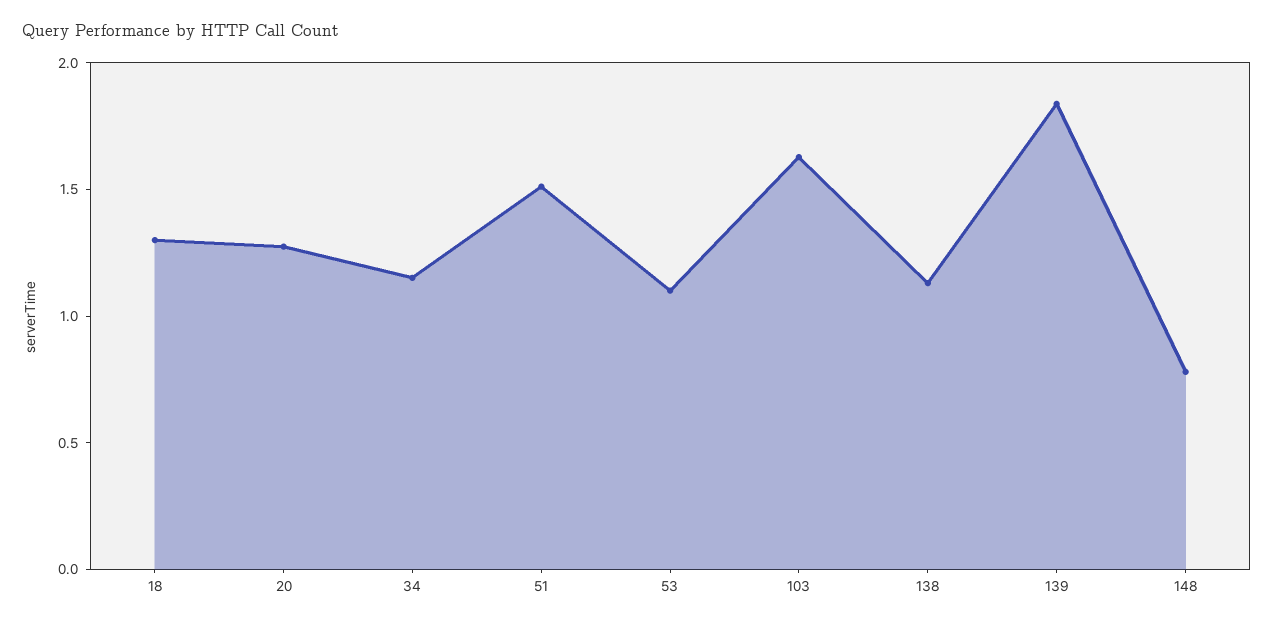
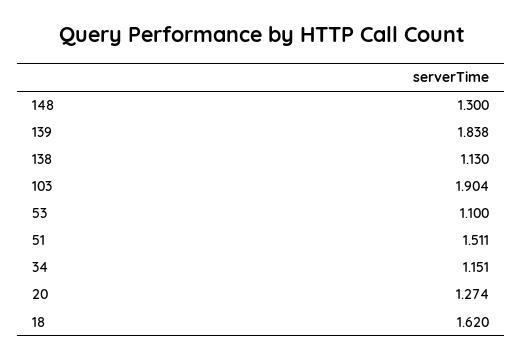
18: 1.3 -> 1.62
103: 1.6 -> 1.904
148: 0.8 -> 1.3

